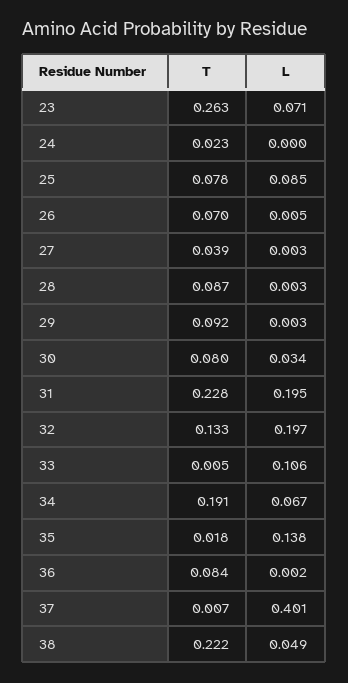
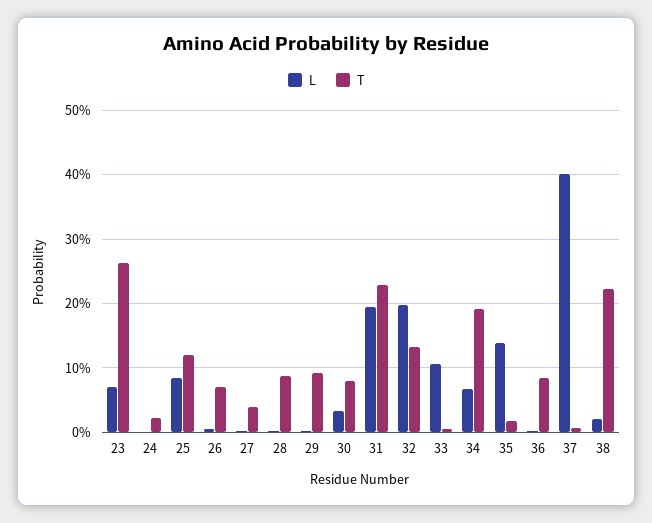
T, 25: 0.078 -> 0.12
L, 38: 0.049 -> 0.02

